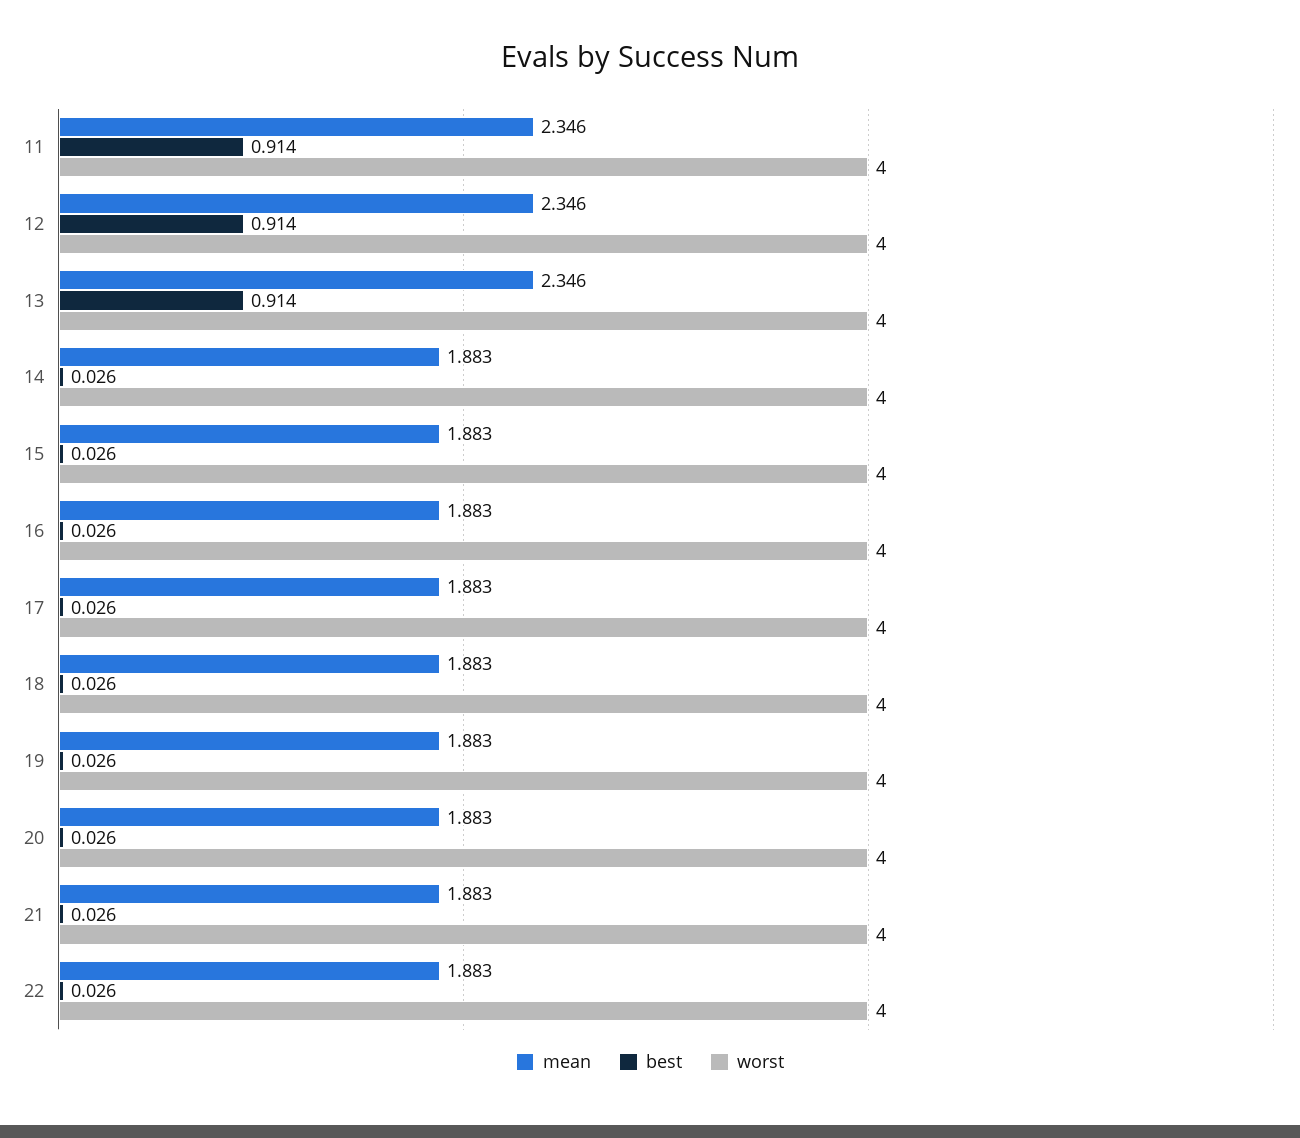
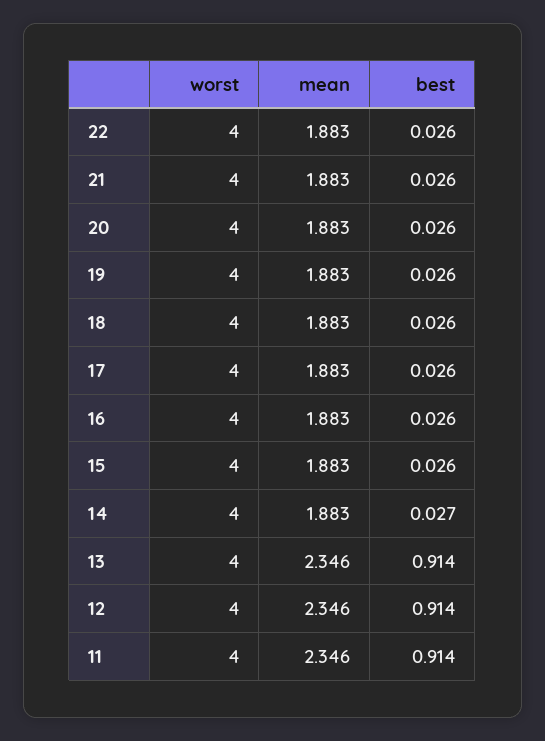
best, 14: 0.026 -> 0.027

